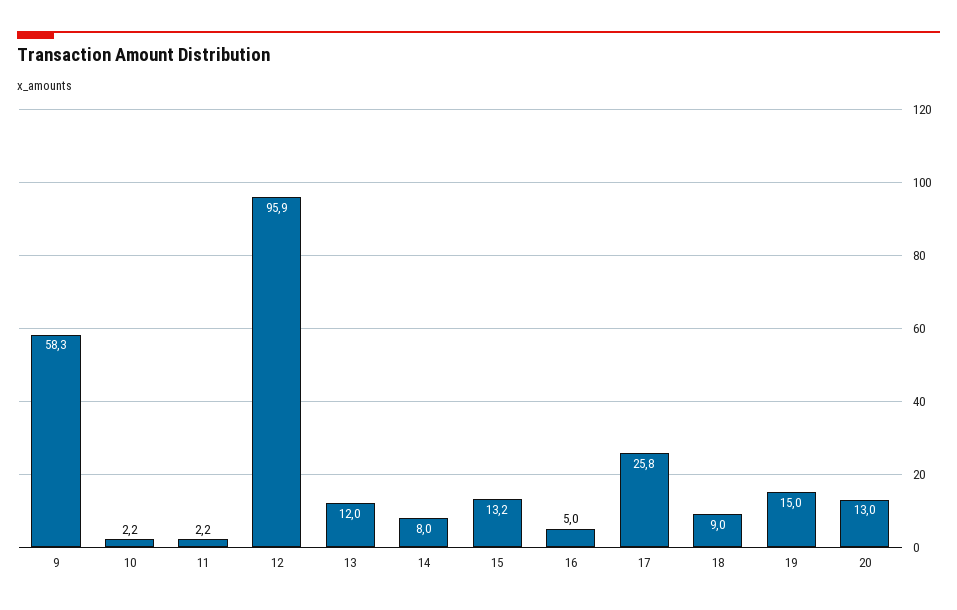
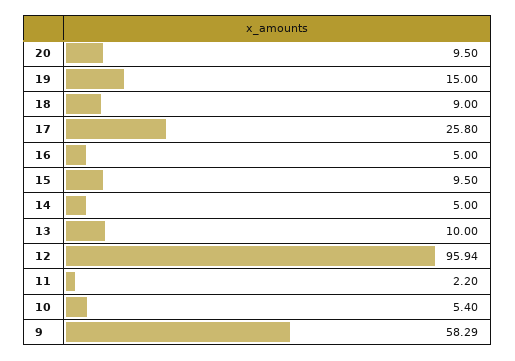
10: 2.2 -> 5.4
13: 12 -> 10
14: 8 -> 5
15: 13.2 -> 9.5
20: 13 -> 9.5

